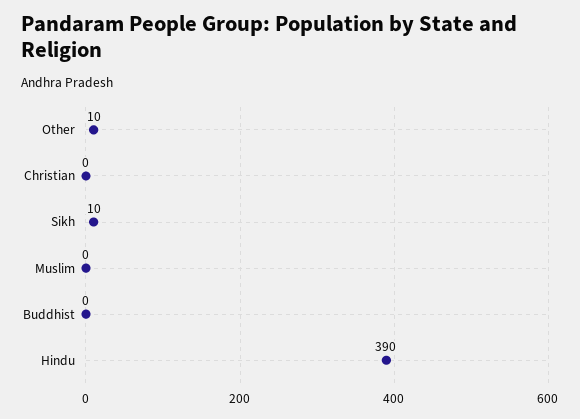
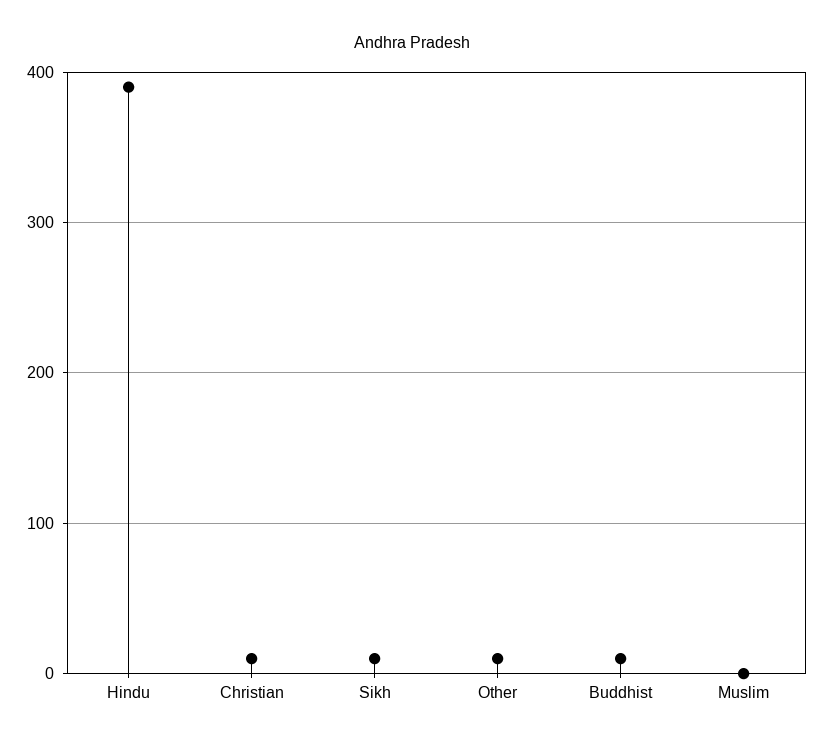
Christian: 0 -> 10
Buddhist: 0 -> 10

